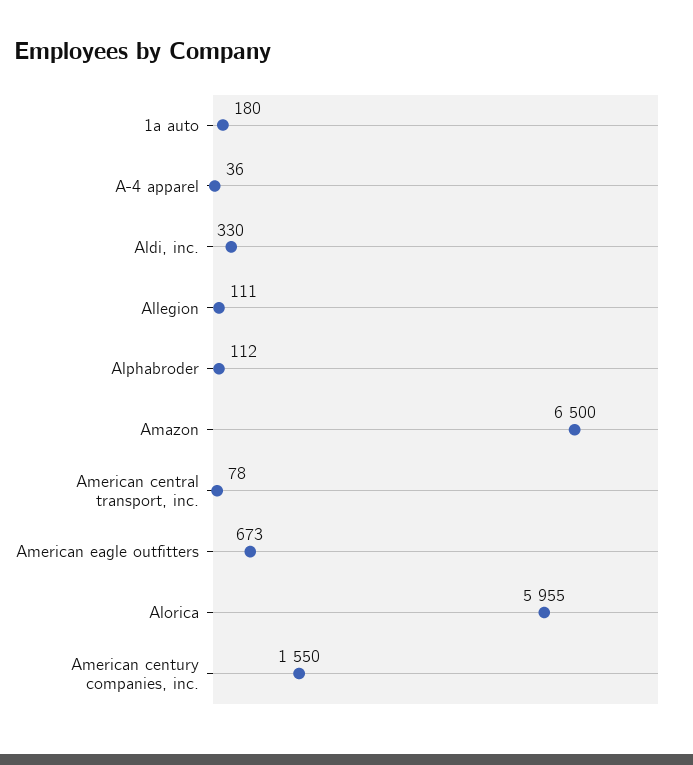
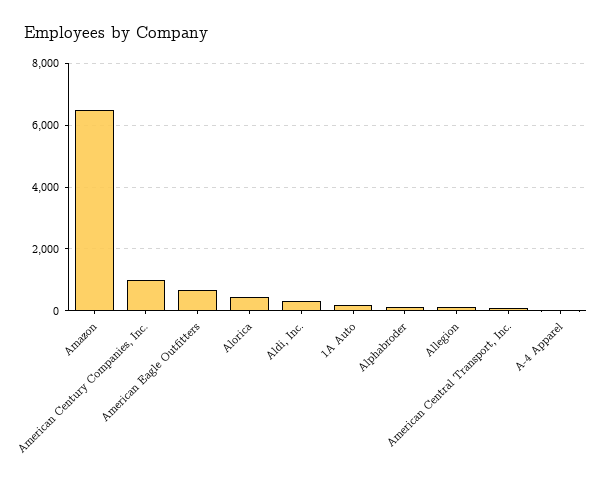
Alorica: 5955 -> 400
American century companies, inc.: 1550 -> 1000

